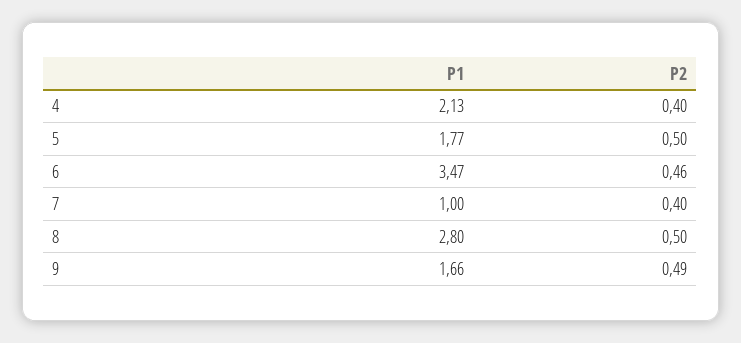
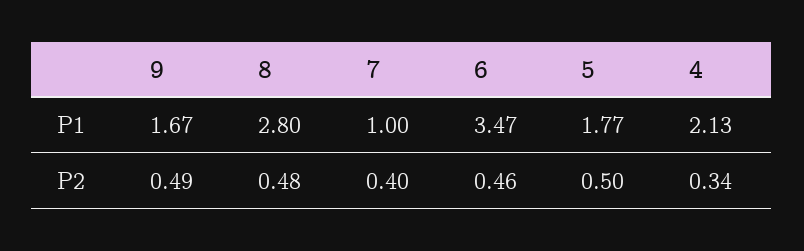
P2, 4: 0.4 -> 0.34
P2, 8: 0.5 -> 0.48
P1, 9: 1.66 -> 1.67

